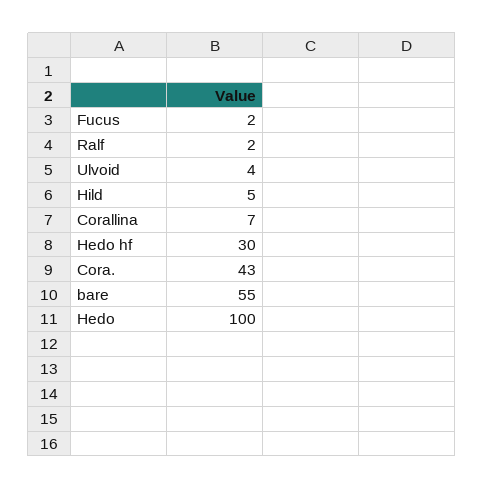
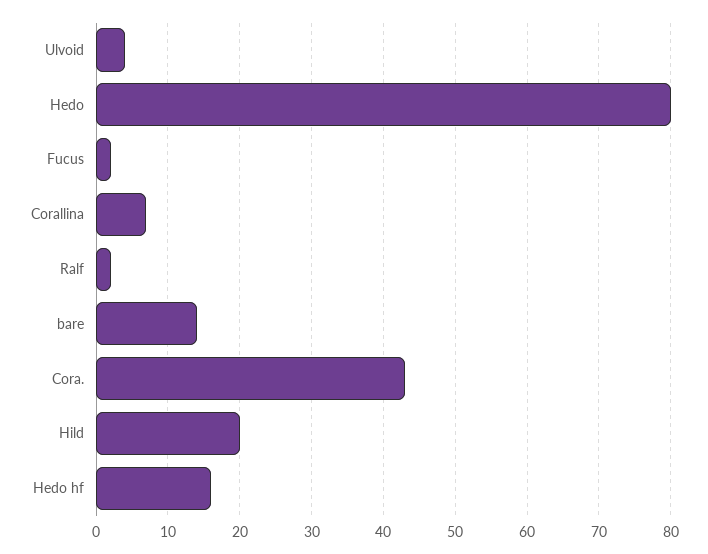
Hild: 5 -> 20
Hedo hf: 30 -> 16
bare: 55 -> 14
Hedo: 100 -> 80

